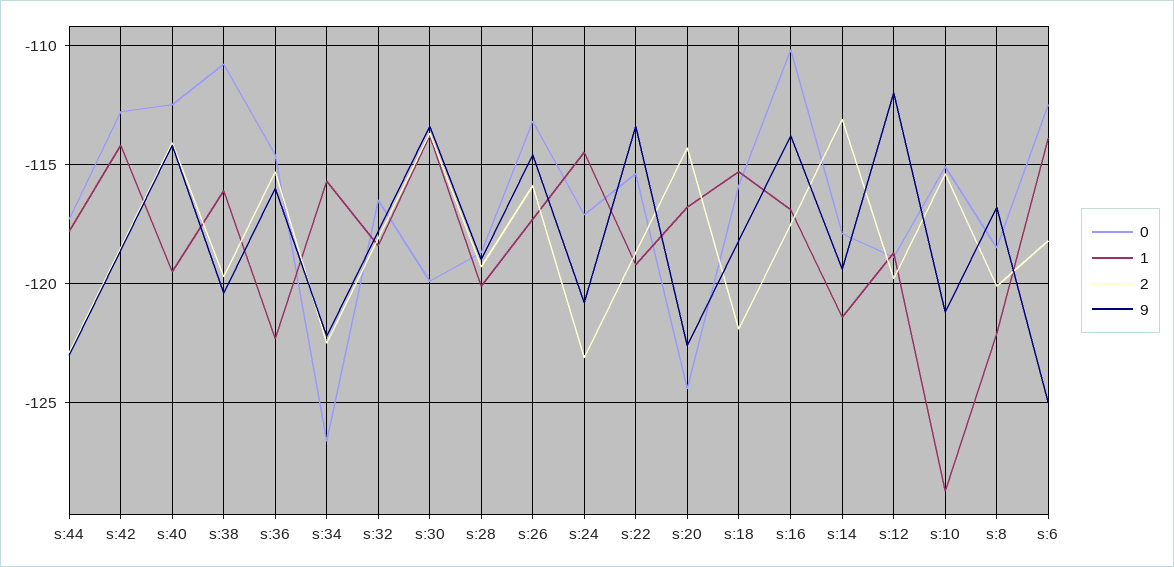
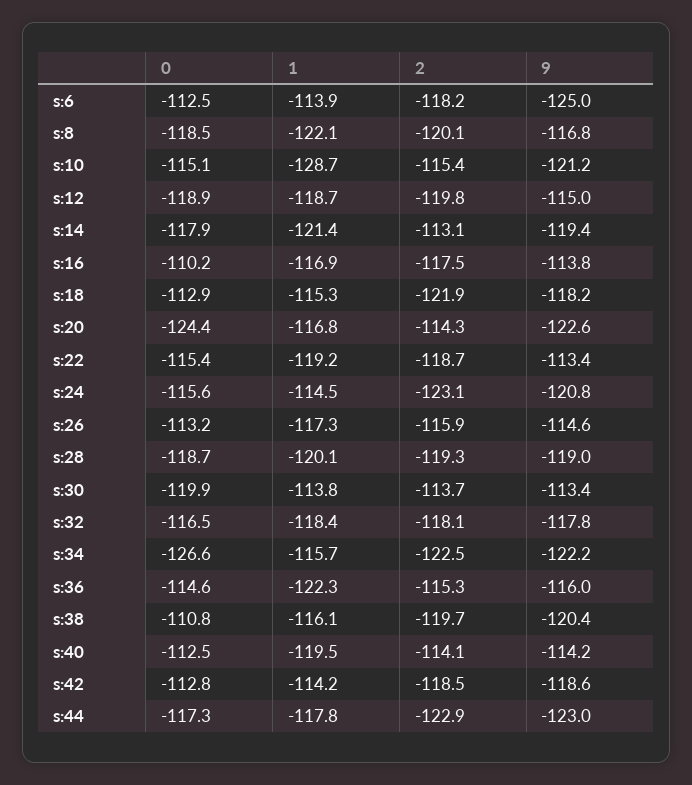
0, s:24: -117 -> -115.6
0, s:18: -116 -> -112.9
9, s:12: -112 -> -115

